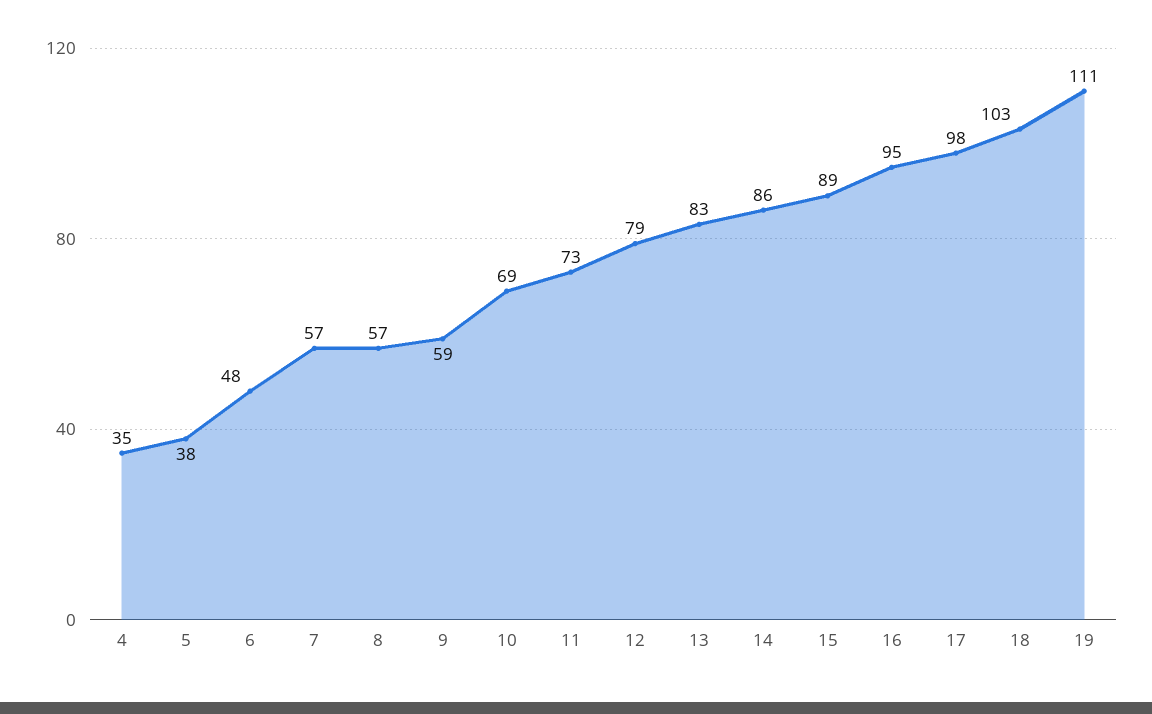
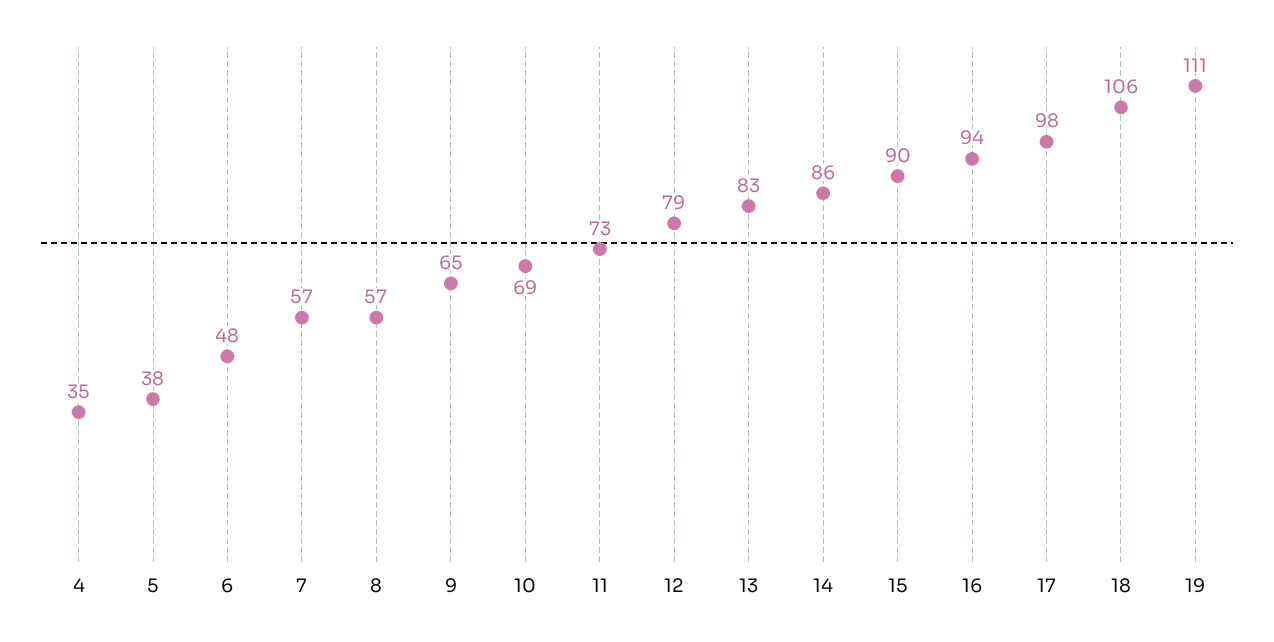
9: 59 -> 65
15: 89 -> 90
16: 95 -> 94
18: 103 -> 106

